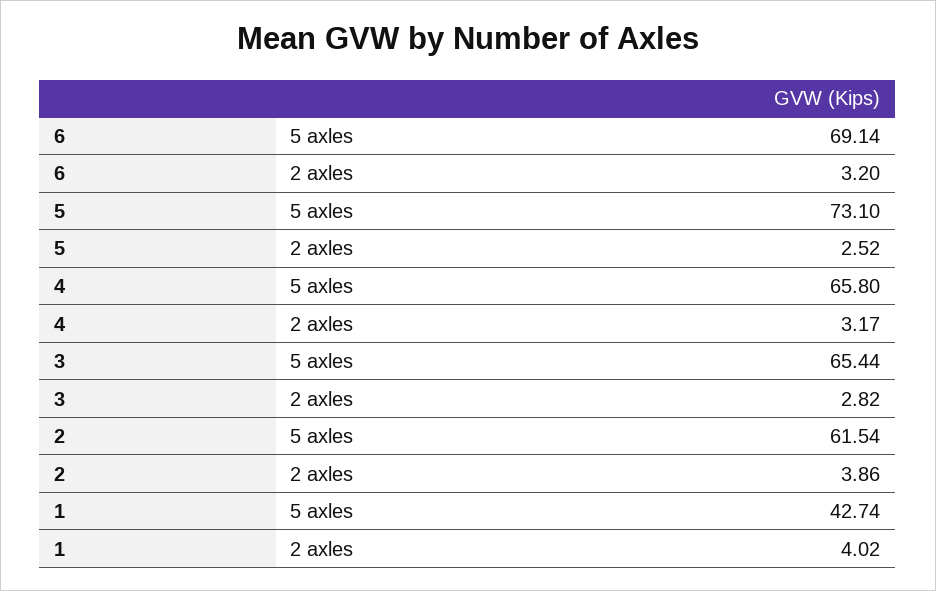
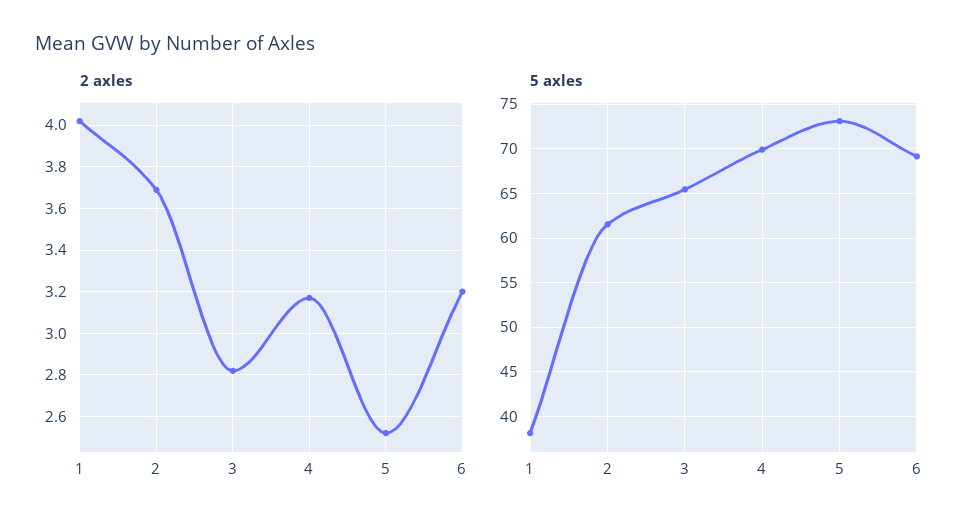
5 axles, 4: 65.8 -> 70
2 axles, 2: 3.86 -> 3.7
5 axles, 1: 42.74 -> 38

